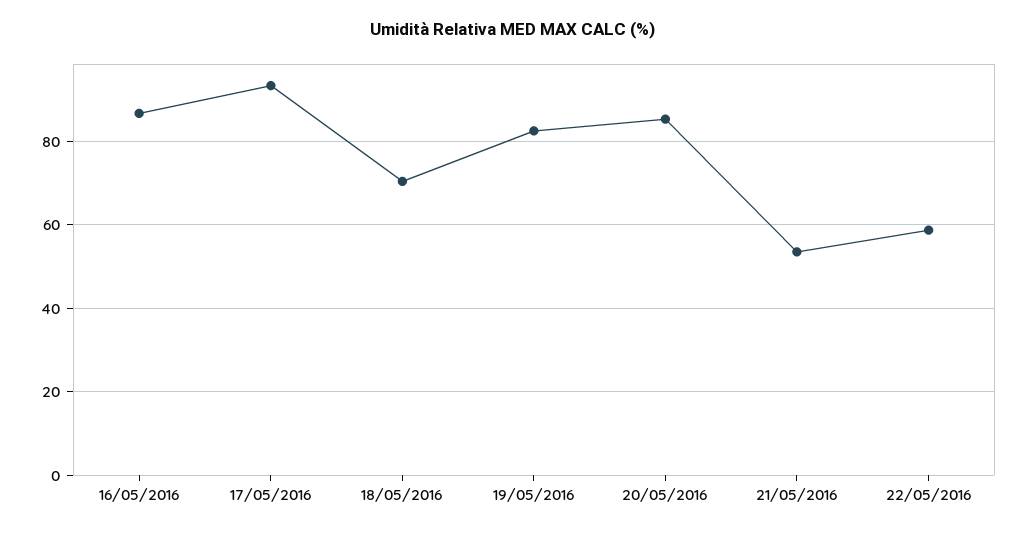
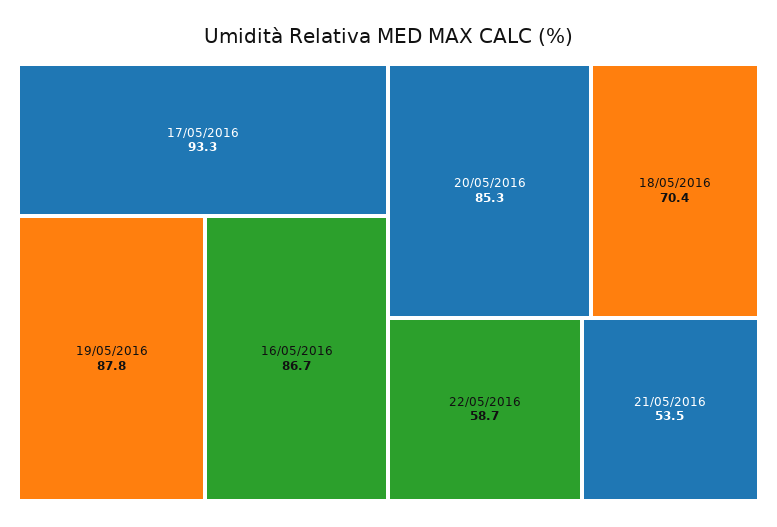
19/05/2016: 82 -> 87.8

